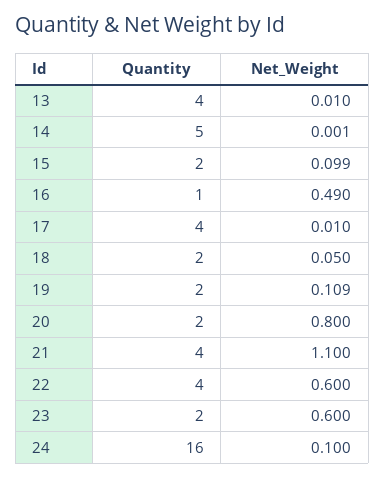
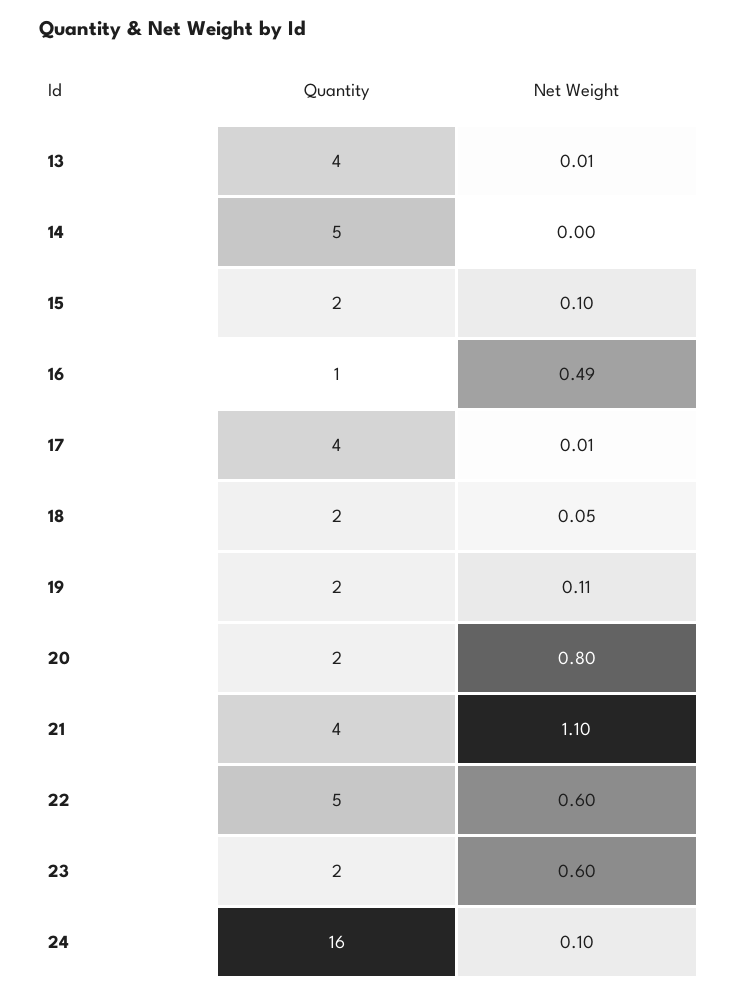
Quantity, 22: 4 -> 5

